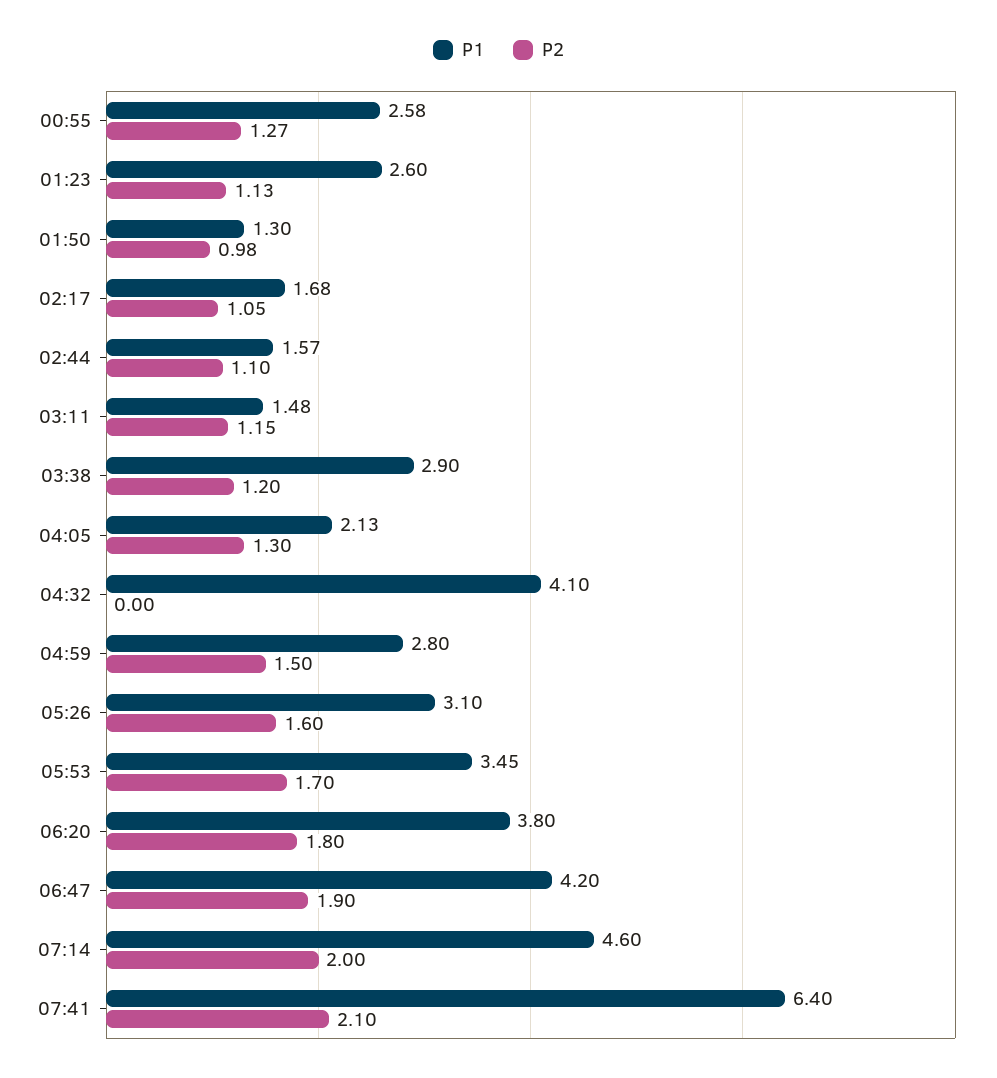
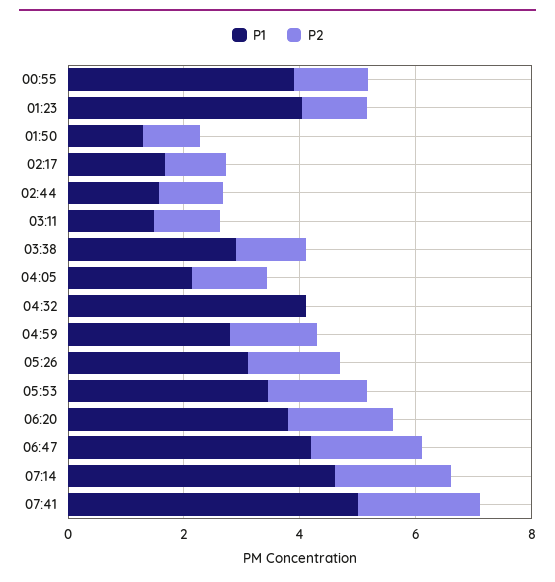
P1, 00:55: 2.58 -> 4
P1, 01:23: 2.6 -> 4
P1, 07:41: 6.4 -> 5

